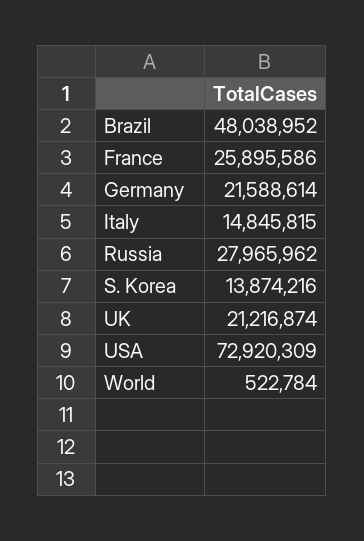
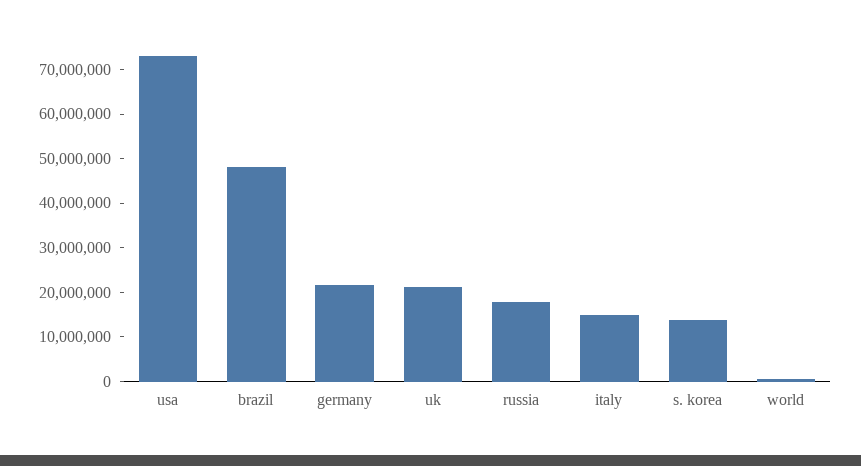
France: 25895586 -> none
Russia: 27965962 -> 18000000

